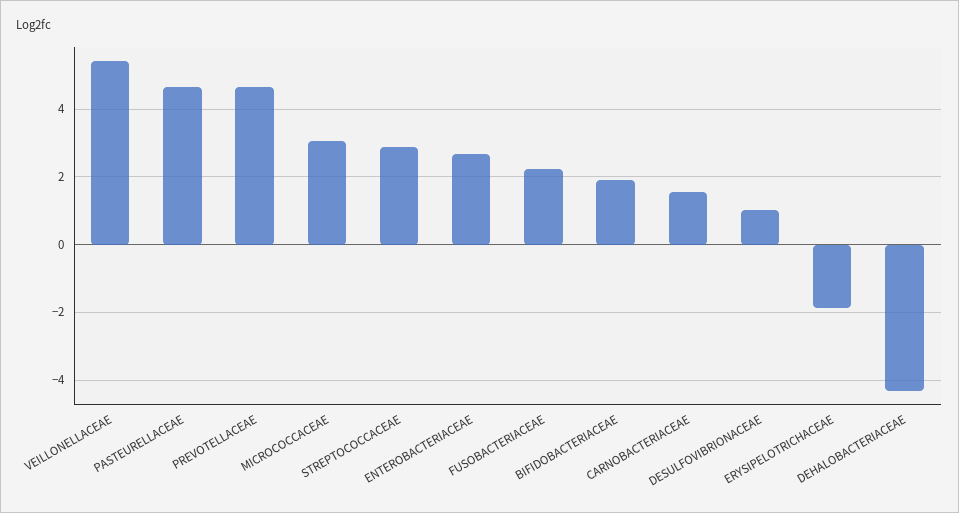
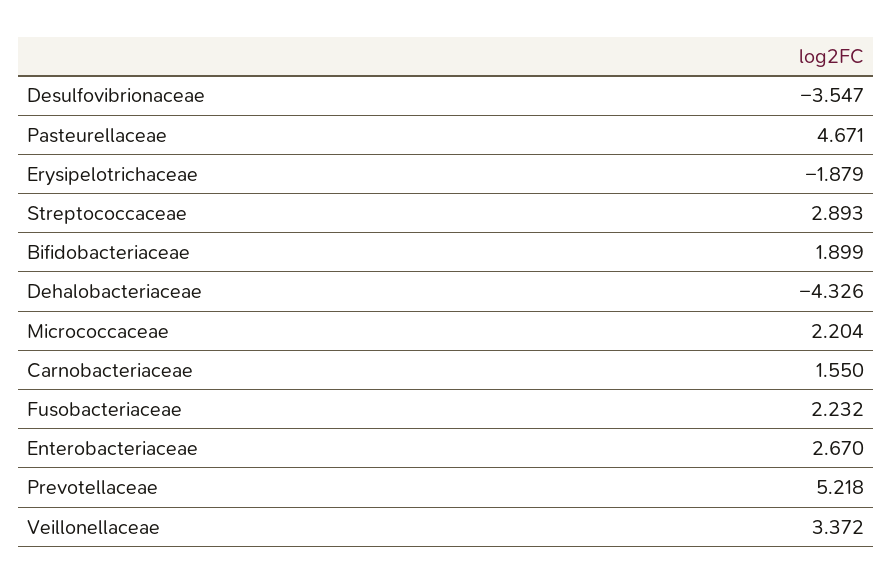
VEILLONELLACEAE: 5.4 -> 3.372
PREVOTELLACEAE: 4.6 -> 5.218
MICROCOCCACEAE: 3 -> 2.204
DESULFOVIBRIONACEAE: 1 -> -3.547

